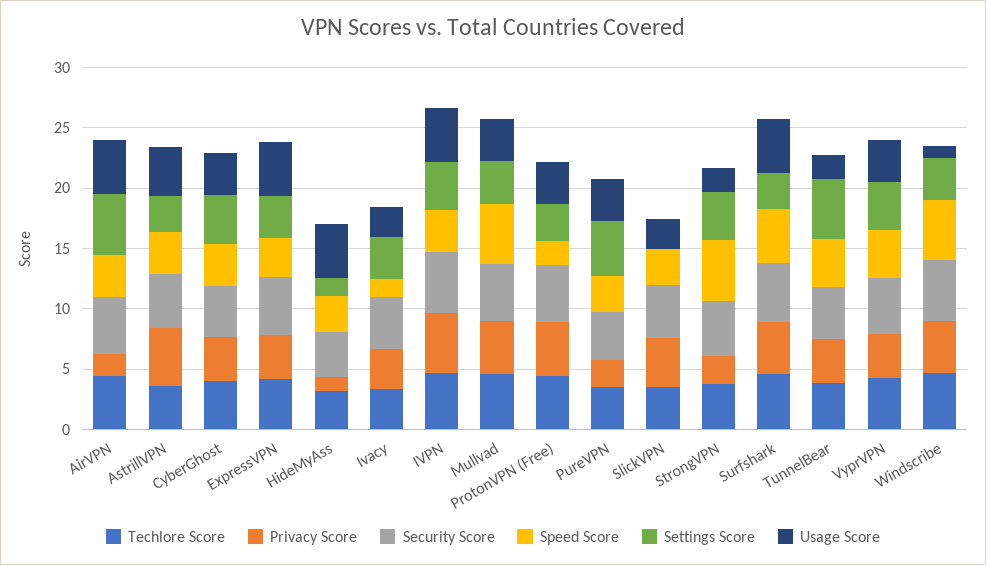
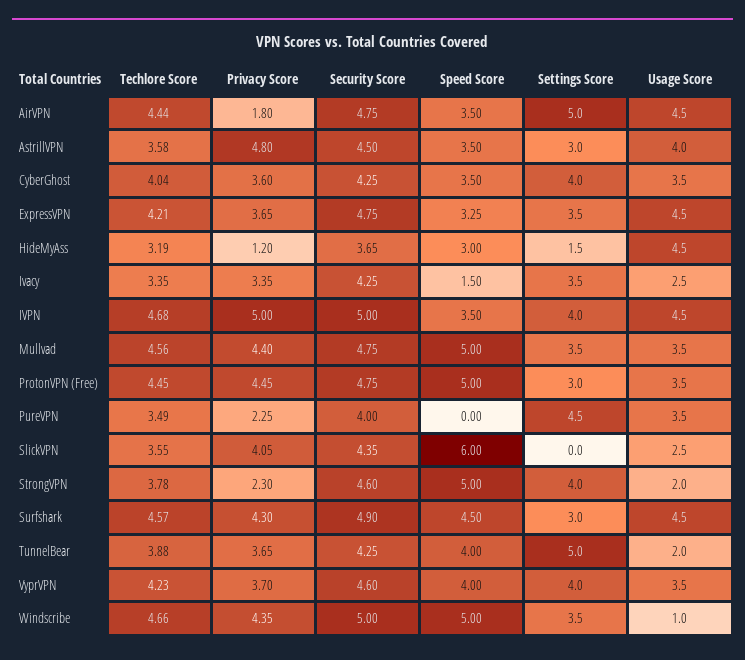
Speed Score, ProtonVPN (Free): 2 -> 5
Speed Score, PureVPN: 3 -> 0
Speed Score, SlickVPN: 3 -> 6

